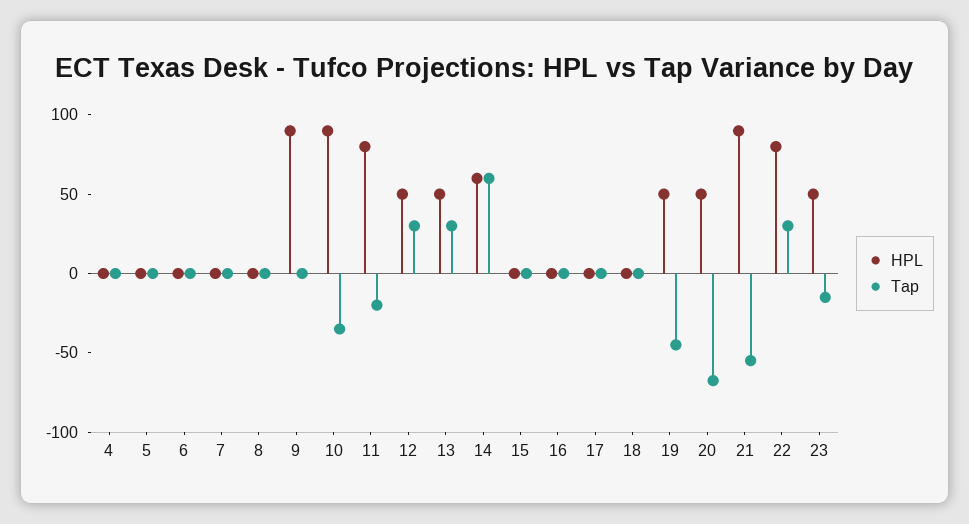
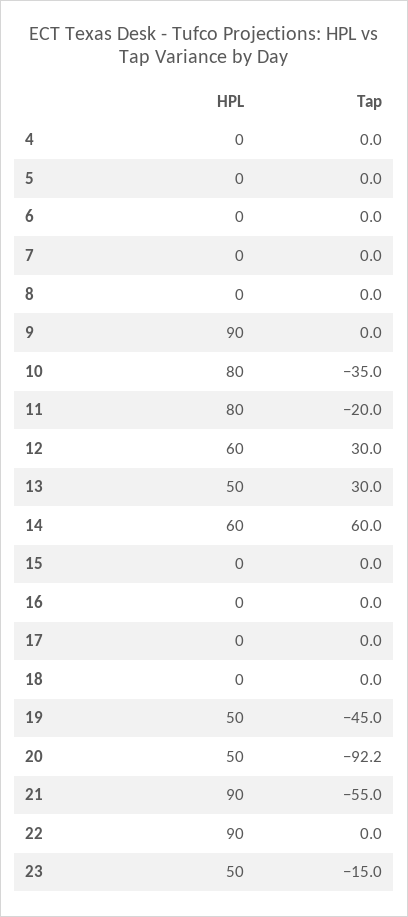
HPL, 10: 90 -> 80
HPL, 12: 50 -> 60
Tap, 20: -70 -> -92.2
HPL, 22: 80 -> 90
Tap, 22: 30 -> 0

